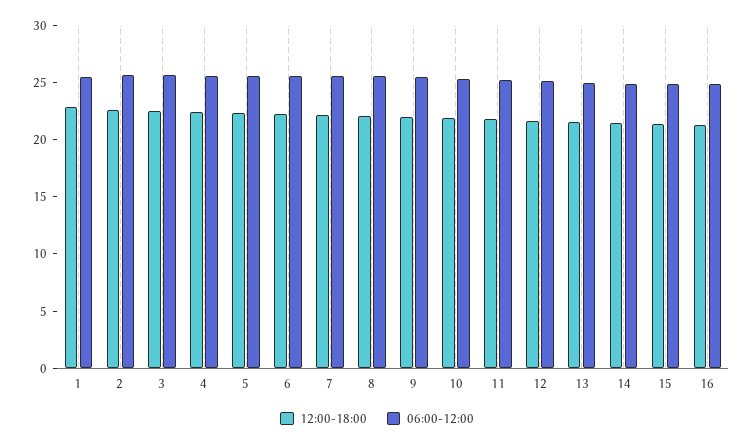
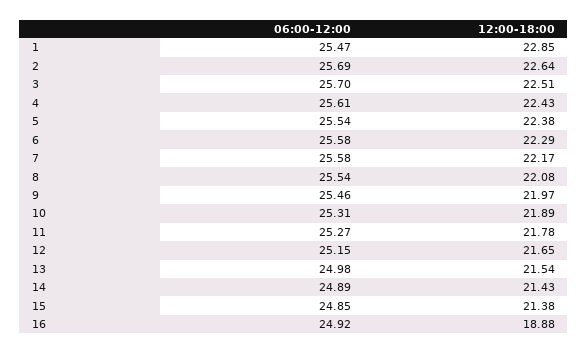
12:00-18:00, 16: 21 -> 18.88

